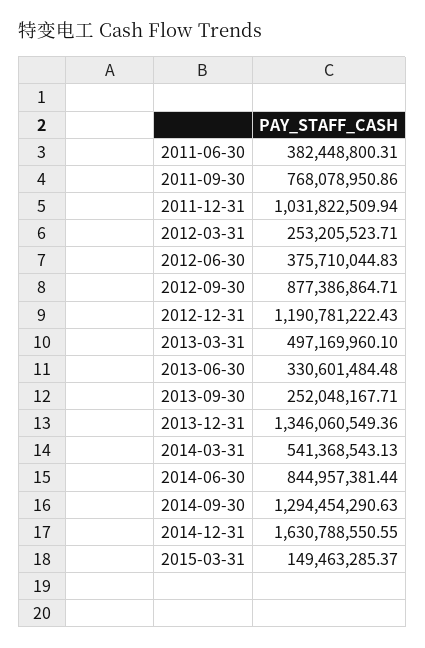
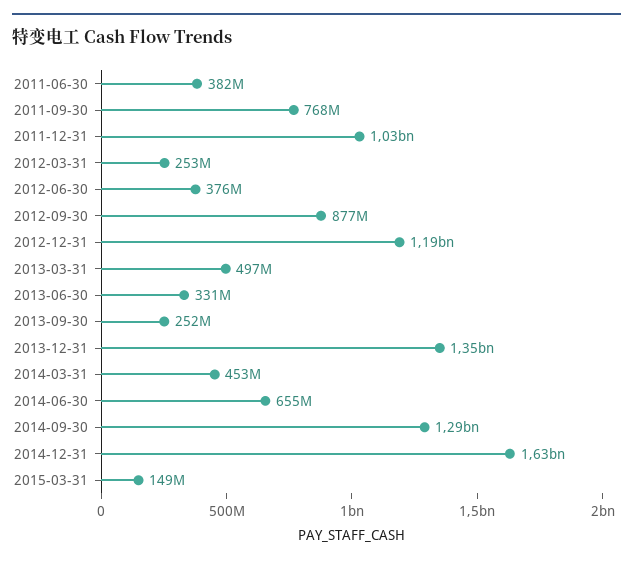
2014-03-31: 541368543.13 -> 453000000
2014-06-30: 844957381.44 -> 655000000

